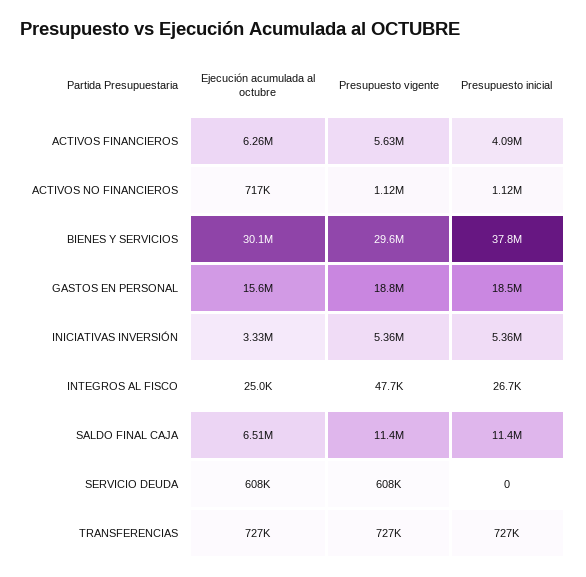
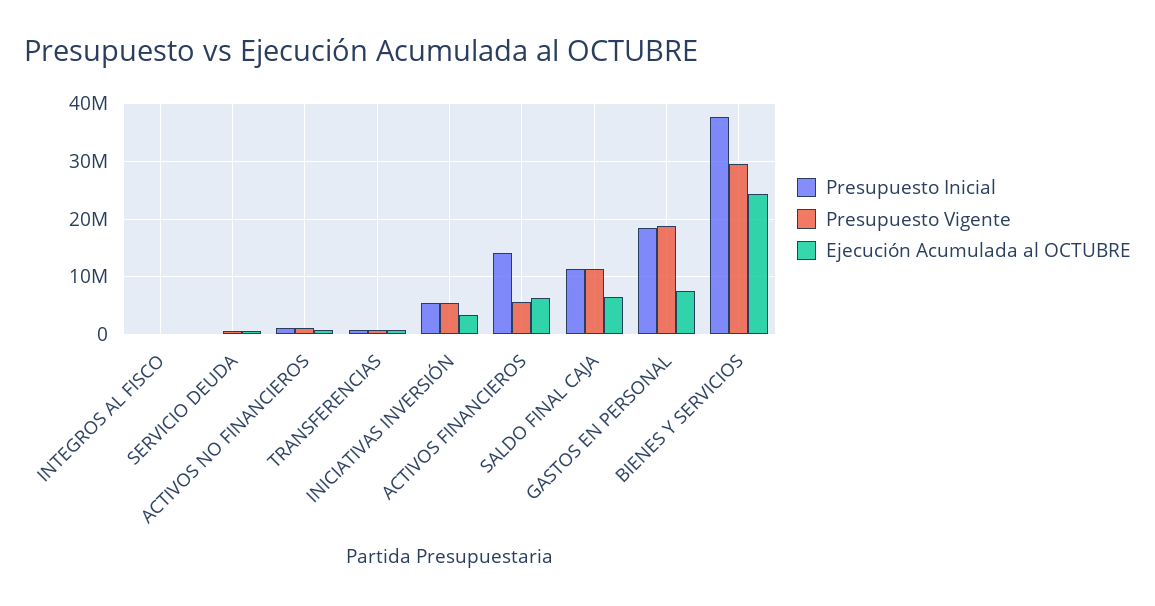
Presupuesto inicial, ACTIVOS FINANCIEROS: 4090000 -> 14000000
Ejecución acumulada al octubre, BIENES Y SERVICIOS: 30100000 -> 24000000
Ejecución acumulada al octubre, GASTOS EN PERSONAL: 15600000 -> 8000000

